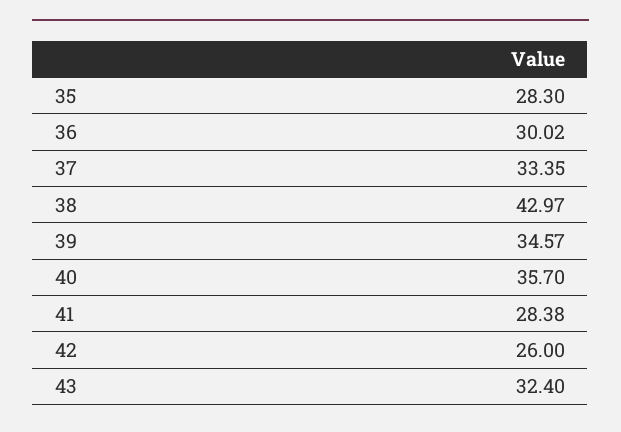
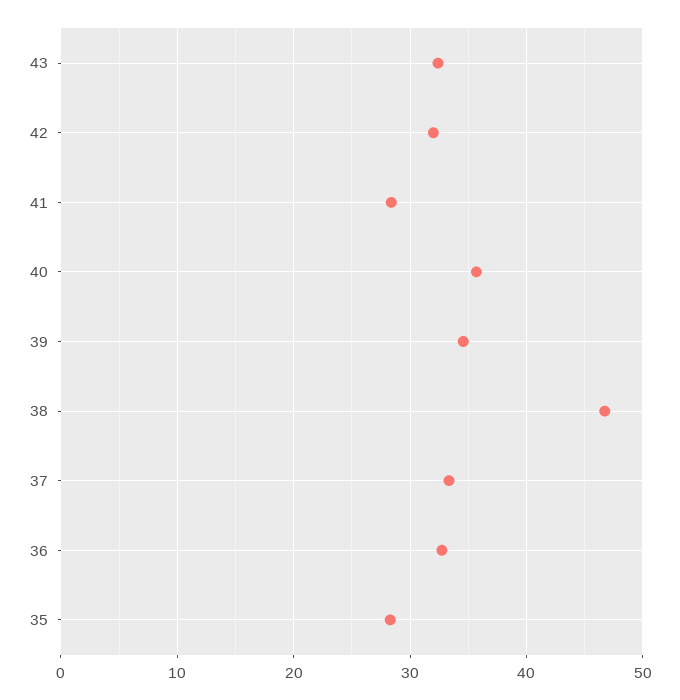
36: 30.02 -> 33
38: 42.97 -> 47
42: 26 -> 32

